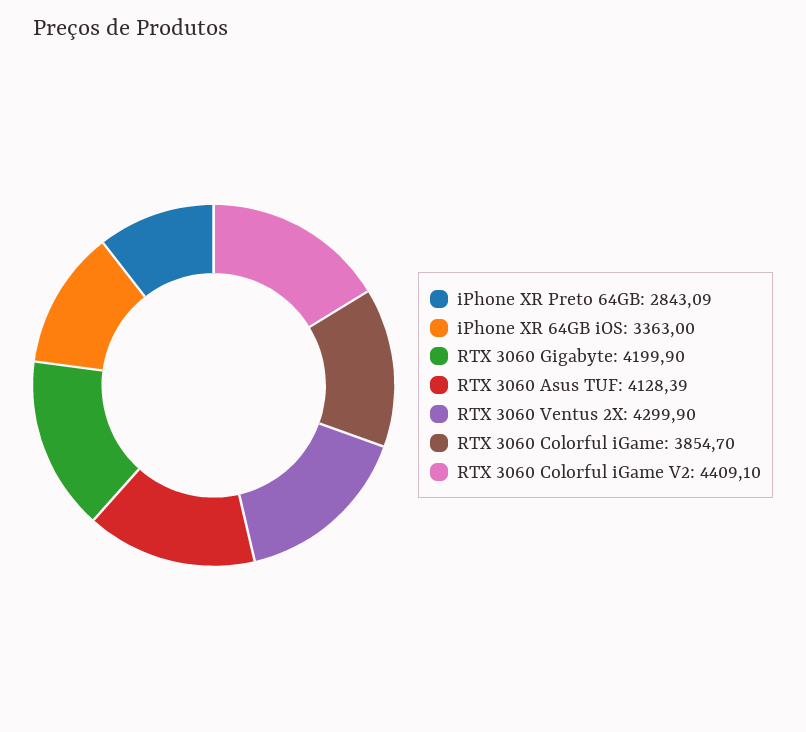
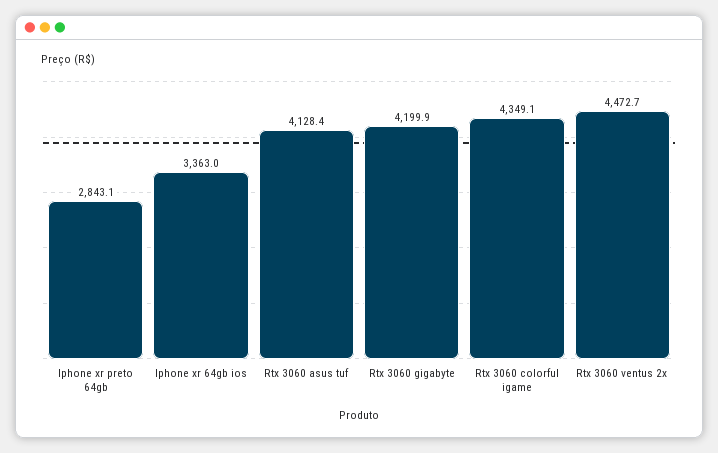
RTX 3060 Ventus 2X: 4299.9 -> 4472.7
RTX 3060 Colorful iGame: 3854.7 -> 4349.1
RTX 3060 Colorful iGame V2: 4409.1 -> none

